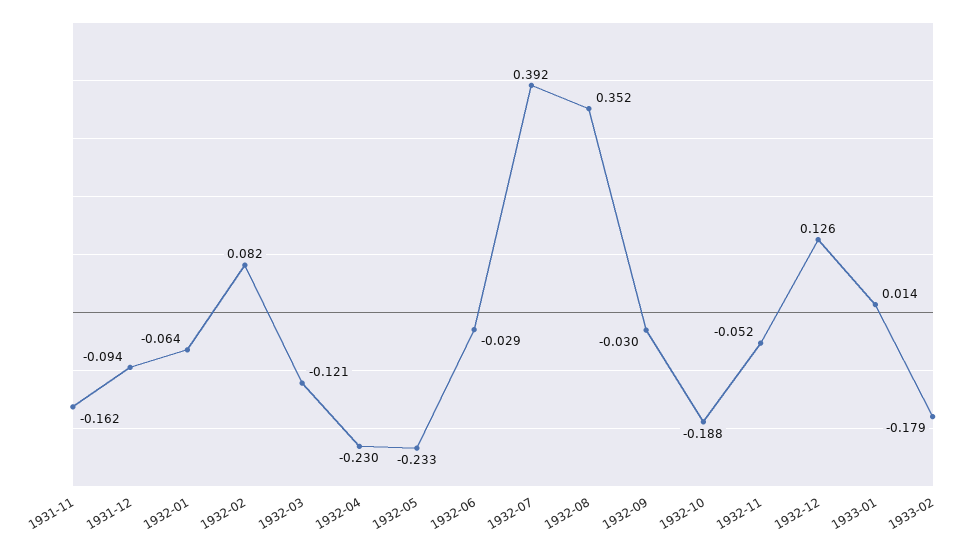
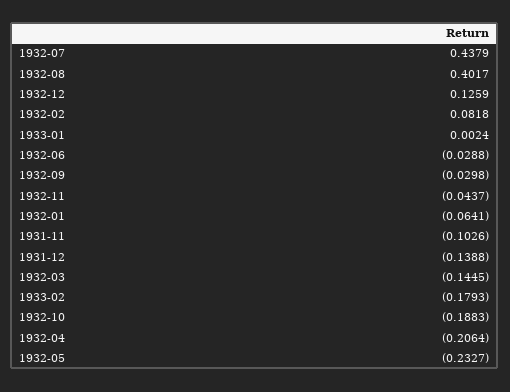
1931-11: -0.162 -> -0.1026
1931-12: -0.094 -> -0.1388
1932-03: -0.121 -> -0.1445
1932-04: -0.23 -> -0.2064
1932-07: 0.392 -> 0.4379
1932-08: 0.352 -> 0.4017
1932-11: -0.052 -> -0.0437
1933-01: 0.014 -> 0.0024

